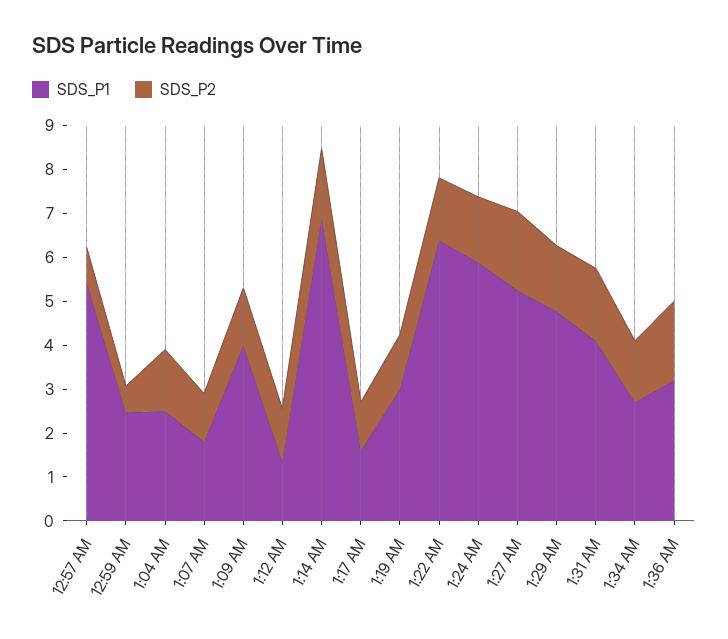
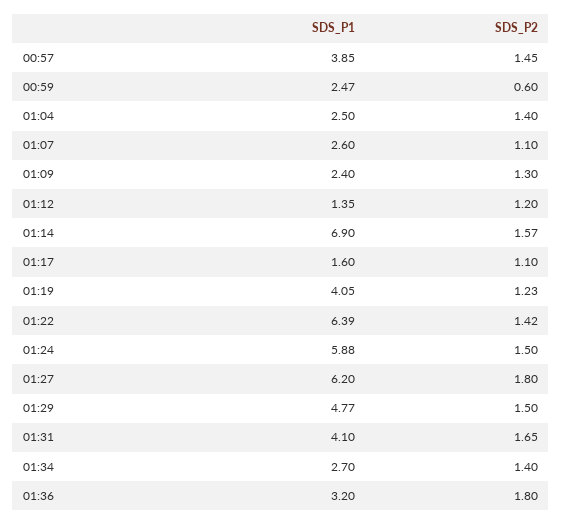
SDS_P1, 12:57 AM: 5.4 -> 3.85
SDS_P2, 12:57 AM: 0.8 -> 1.45
SDS_P1, 1:07 AM: 1.8 -> 2.6
SDS_P1, 1:09 AM: 4 -> 2.4
SDS_P1, 1:19 AM: 3 -> 4.05
SDS_P1, 1:27 AM: 5.2 -> 6.2

